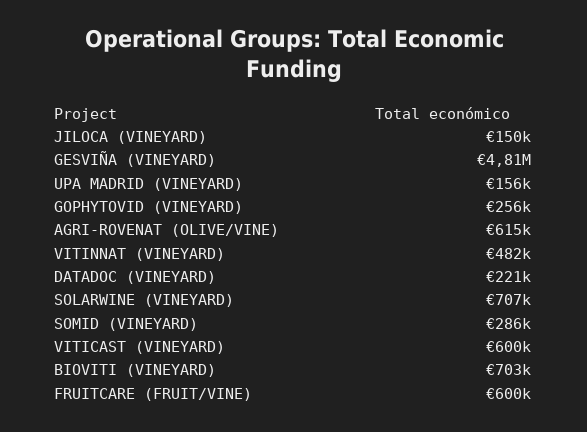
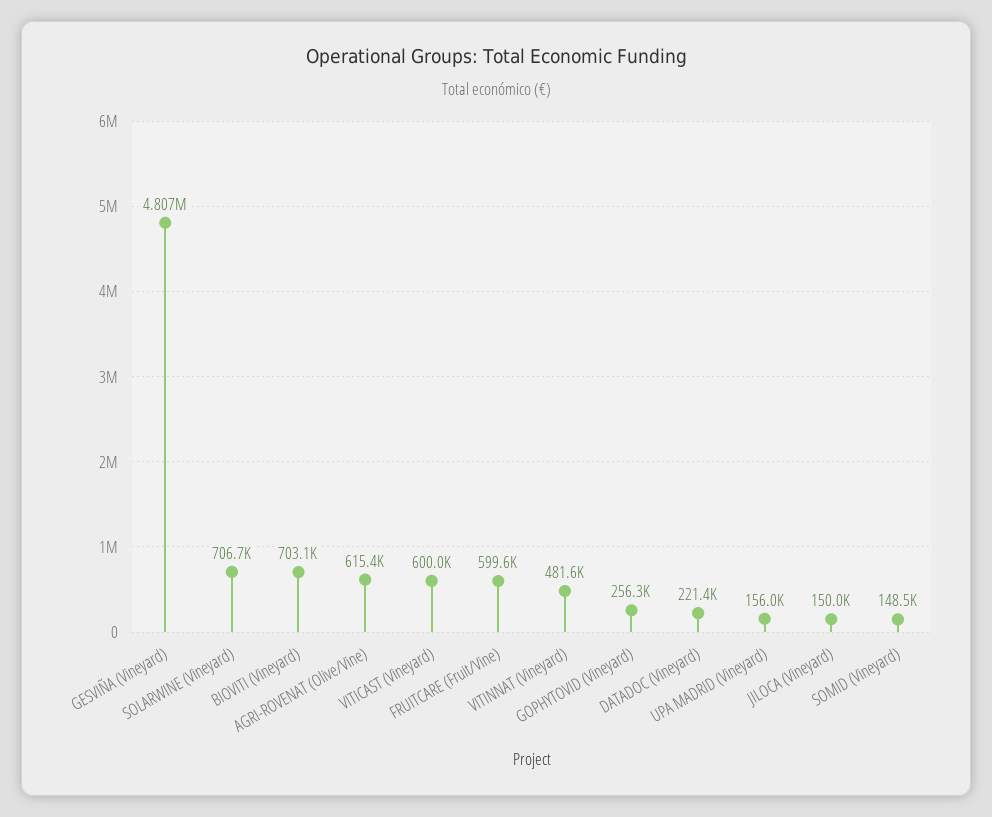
SOMID (VINEYARD): 286000 -> 148500

